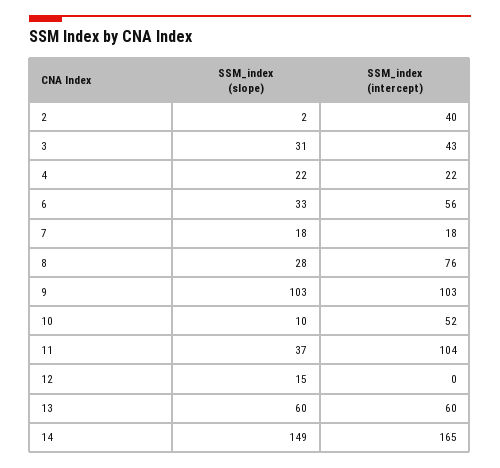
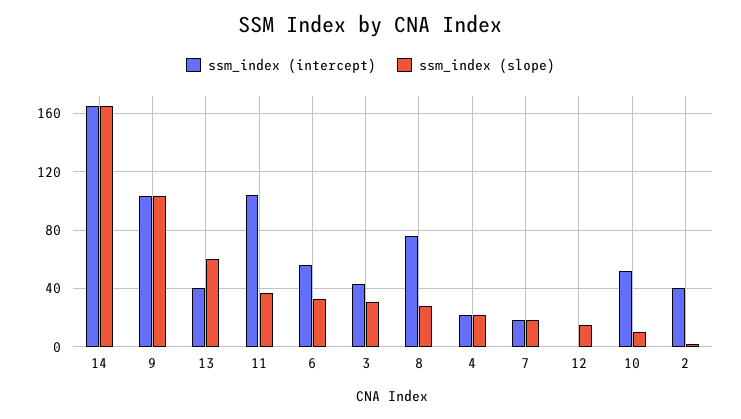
SSM_index (intercept), 13: 60 -> 40
SSM_index (slope), 14: 149 -> 165

